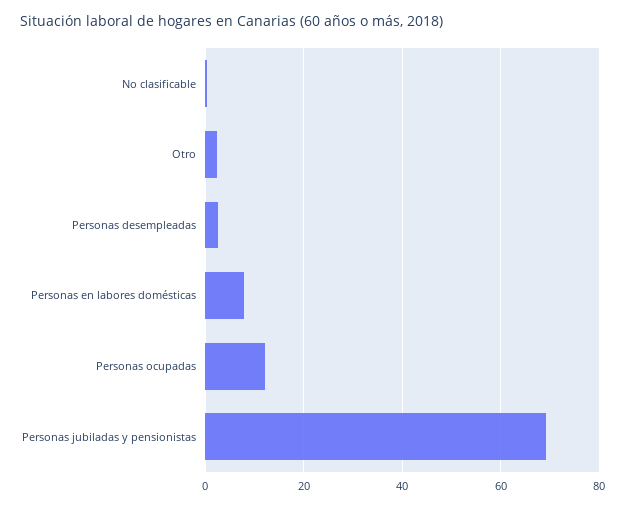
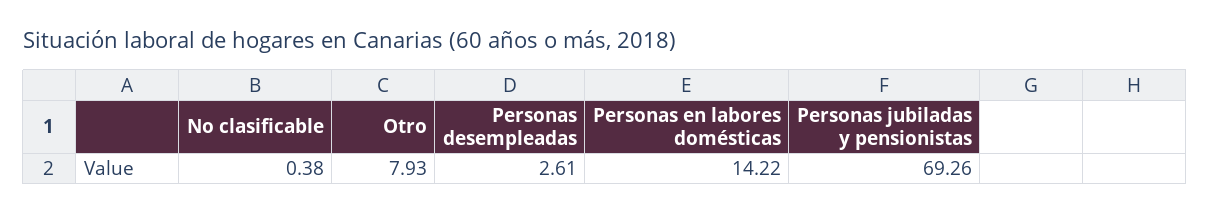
Otro: 2 -> 7.93
Personas en labores domésticas: 8 -> 14.22
Personas ocupadas: 12 -> none

